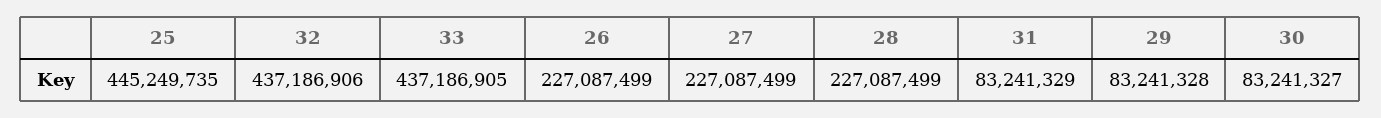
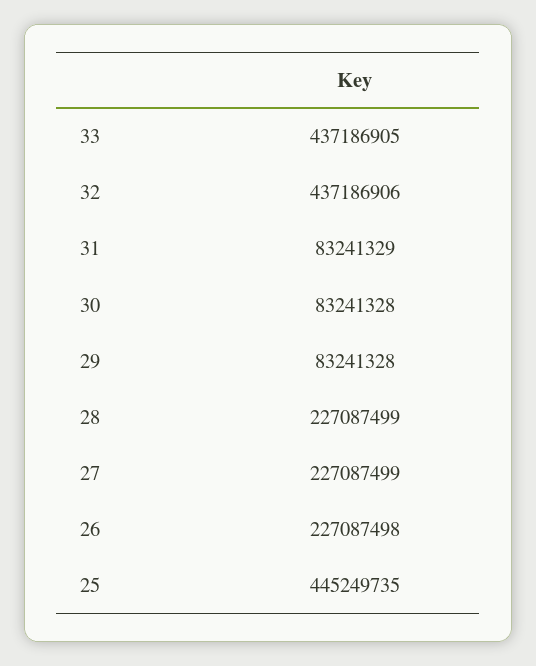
26: 227087499 -> 227087498
30: 83241327 -> 83241328

